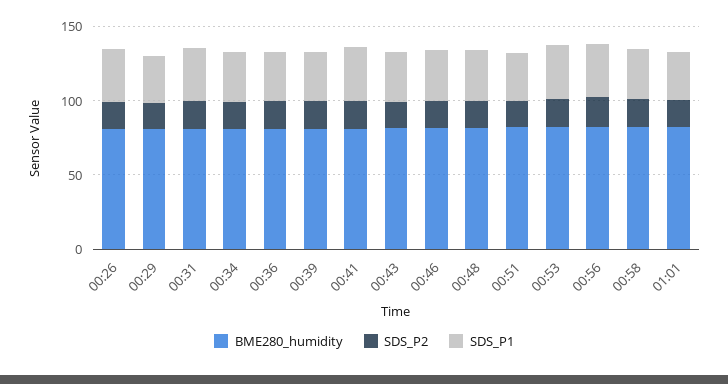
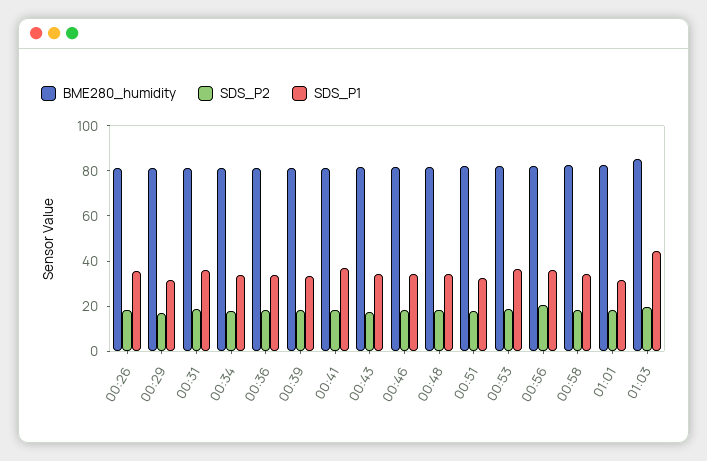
BME280_humidity, 01:03: none -> 85
SDS_P2, 01:03: none -> 20
SDS_P1, 01:03: none -> 45

